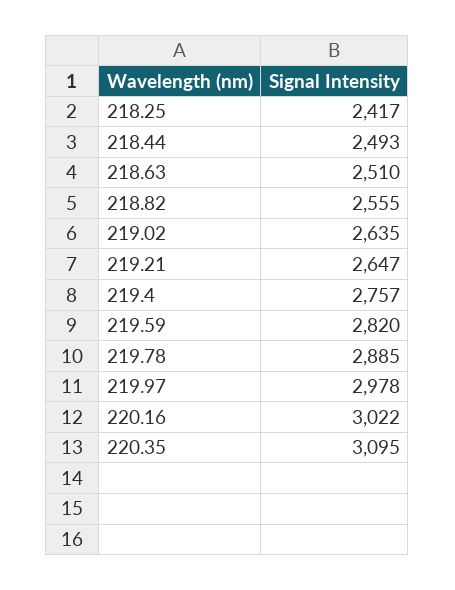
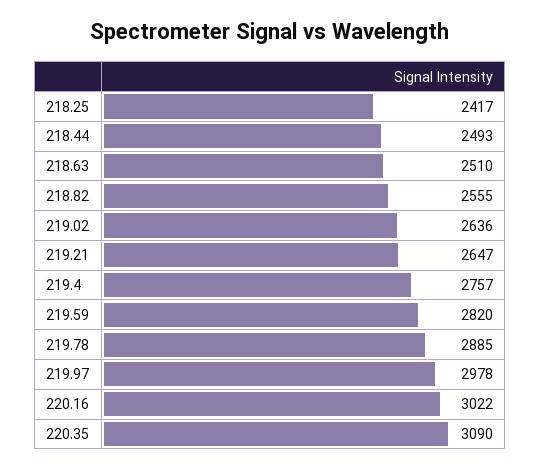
219.02: 2635 -> 2636
220.35: 3095 -> 3090

